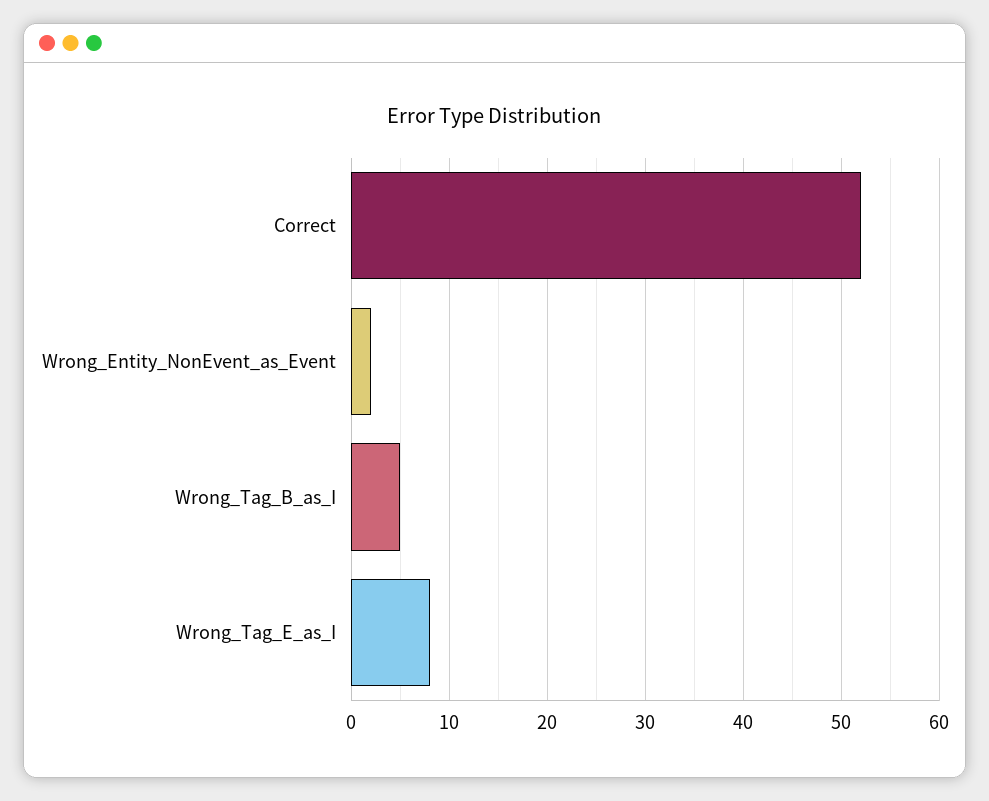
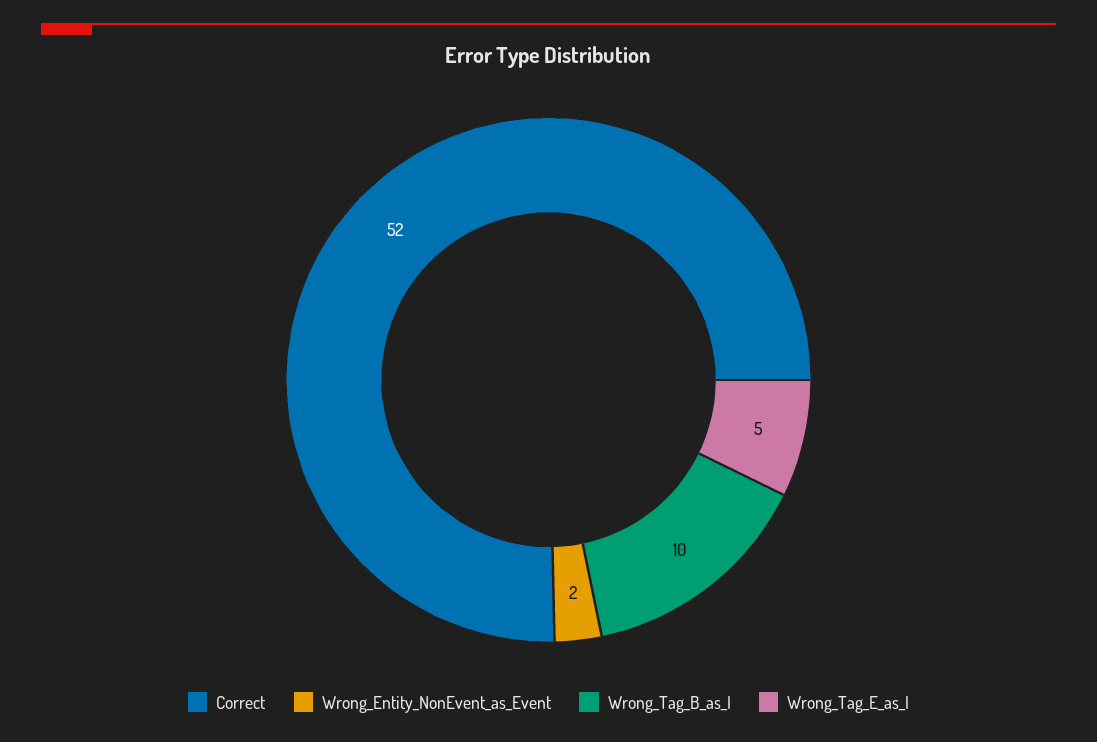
Wrong_Tag_B_as_I: 5 -> 10
Wrong_Tag_E_as_I: 8 -> 5

